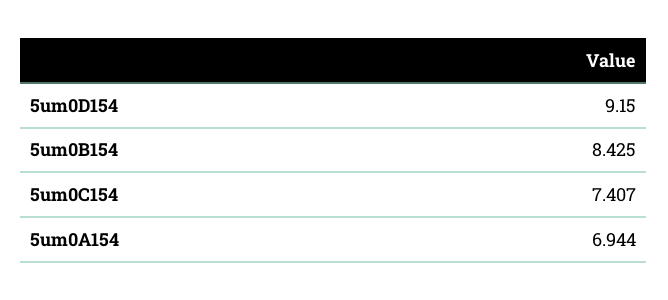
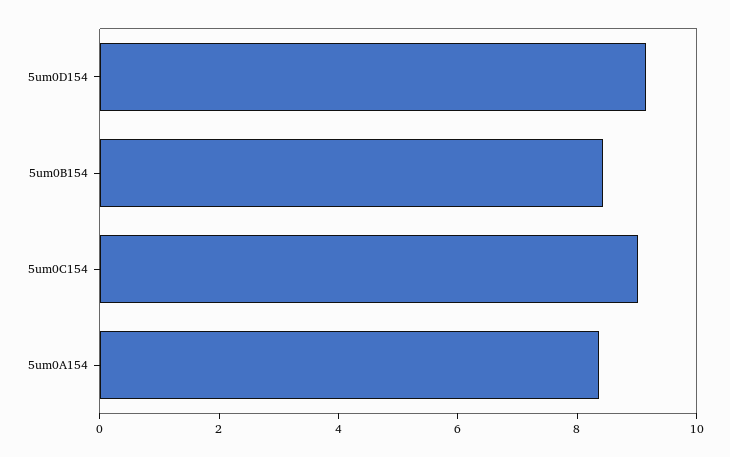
5um0C154: 7.407 -> 9
5um0A154: 6.944 -> 8.5

